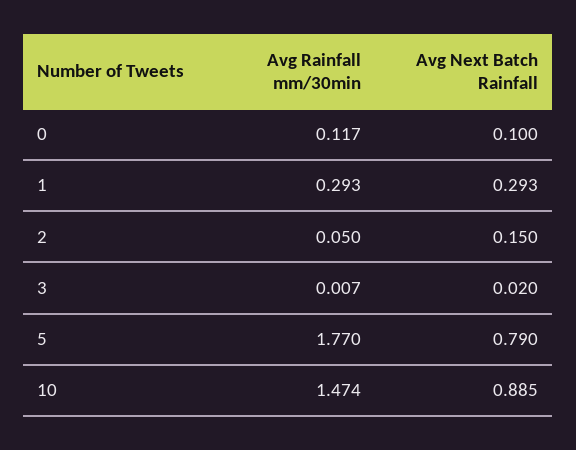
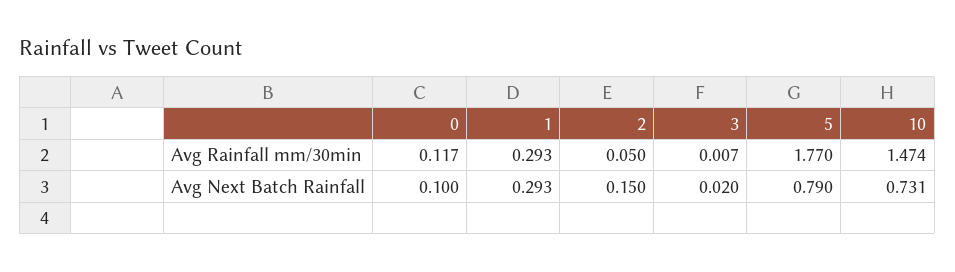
Avg Next Batch Rainfall, 10: 0.885 -> 0.731

